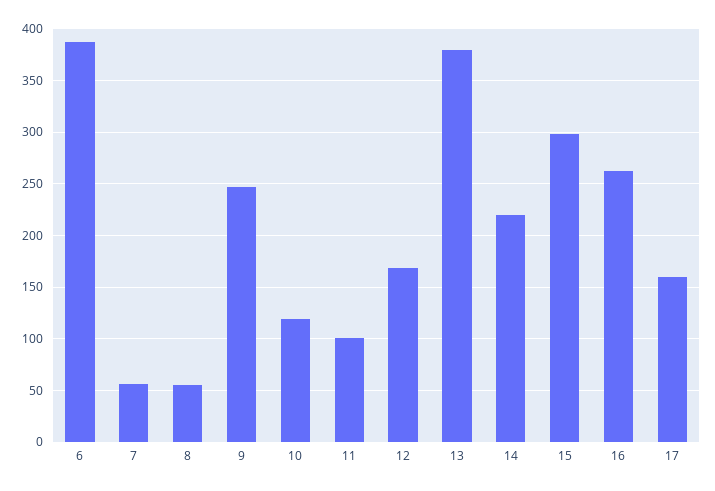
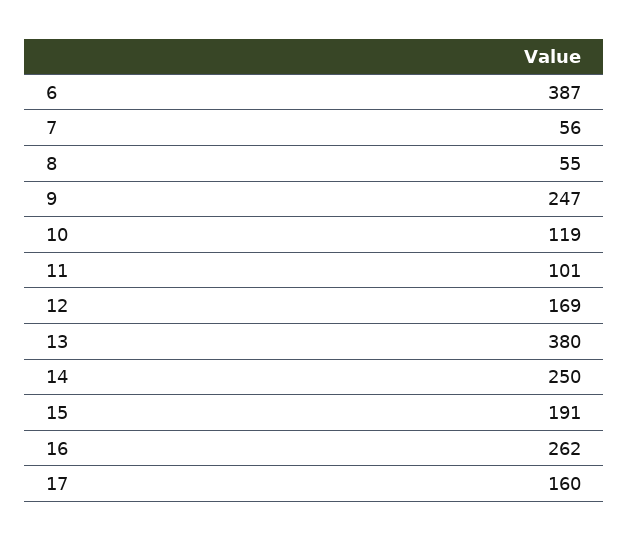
14: 220 -> 250
15: 300 -> 191

